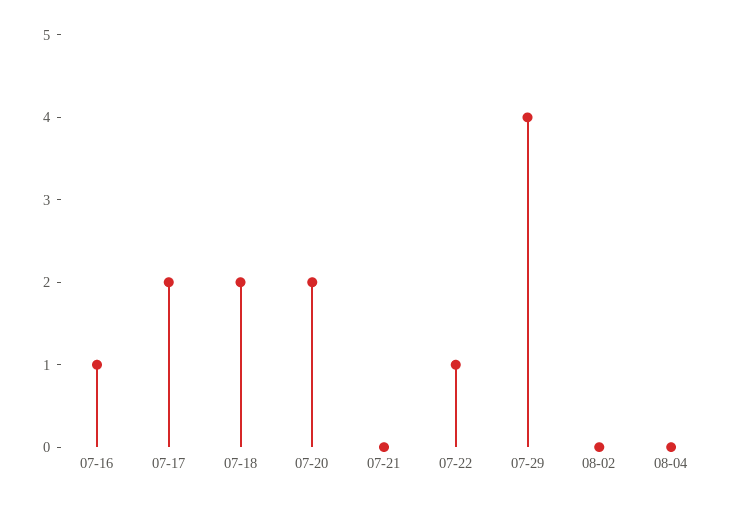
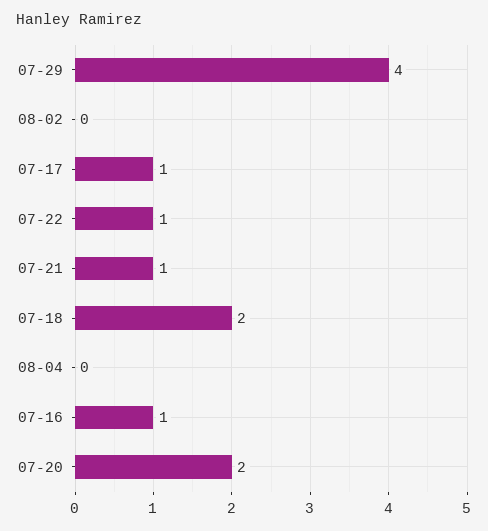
07-17: 2 -> 1
07-21: 0 -> 1

